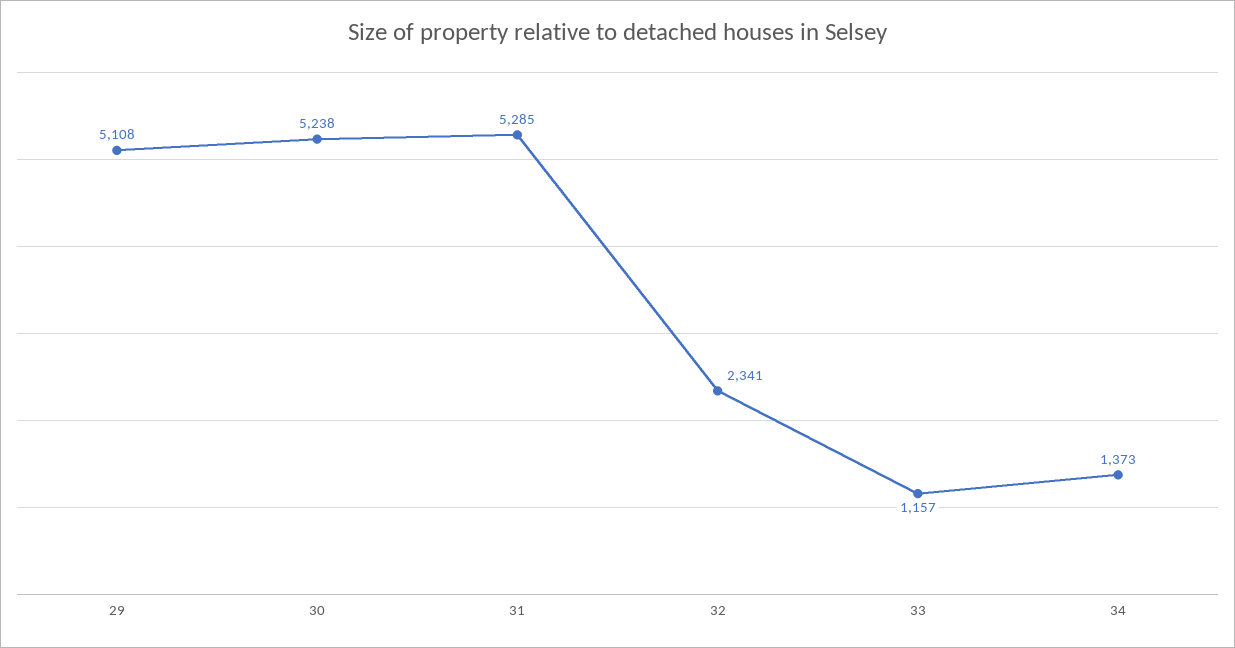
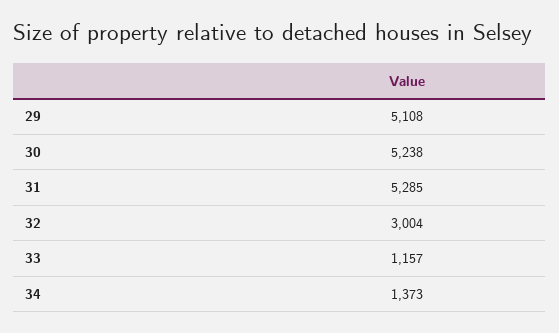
32: 2341 -> 3004

